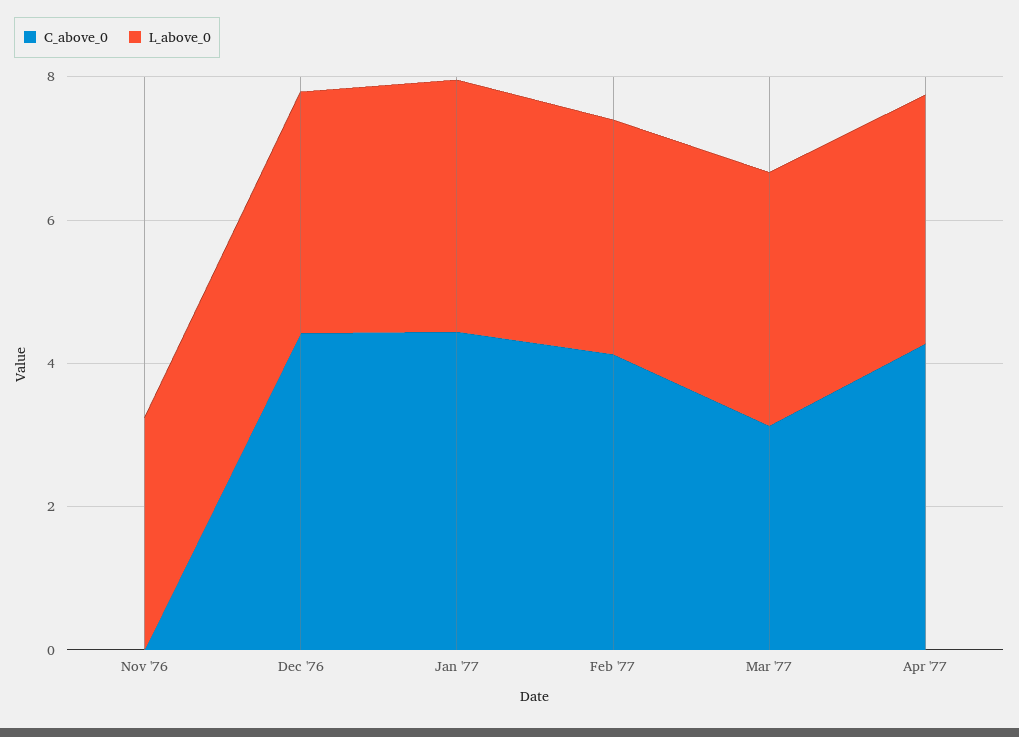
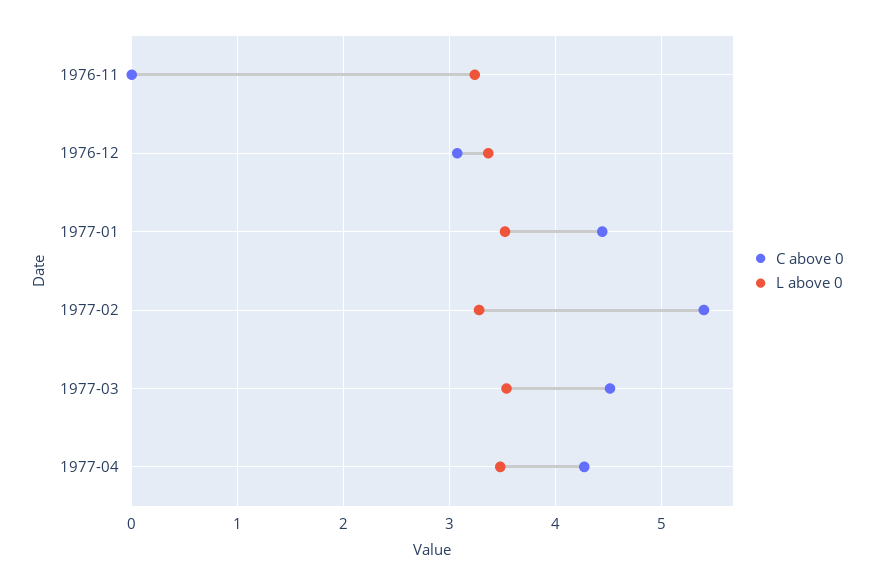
C_above_0, Dec '76: 4.5 -> 3.1
C_above_0, Feb '77: 4 -> 5.4
C_above_0, Mar '77: 3 -> 4.5

